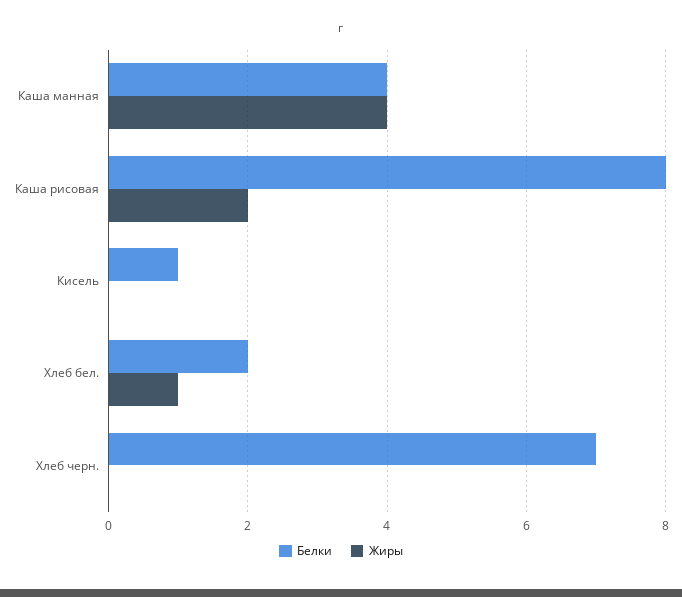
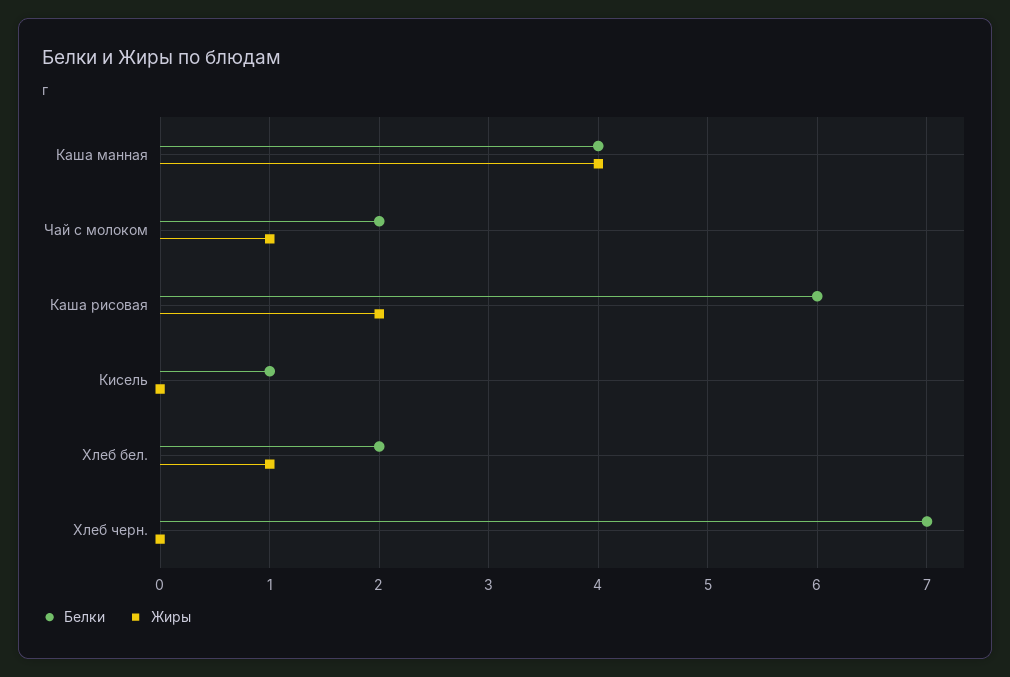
Белки, Каша рисовая: 8 -> 6
Белки, Чай с молоком: none -> 2
Жиры, Чай с молоком: none -> 1

